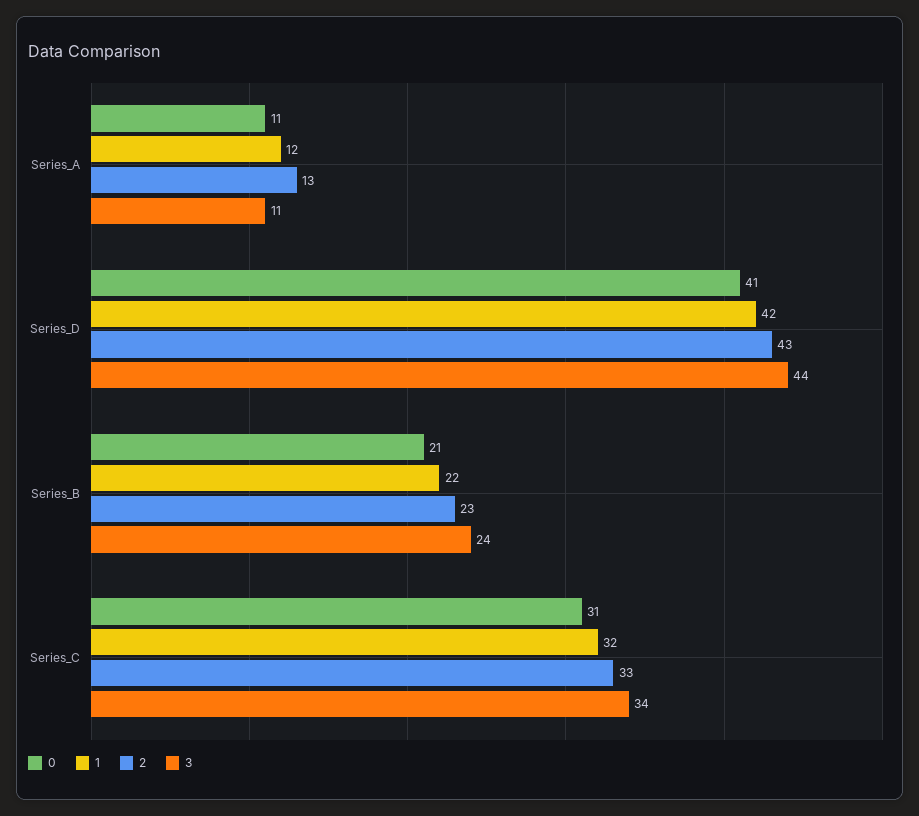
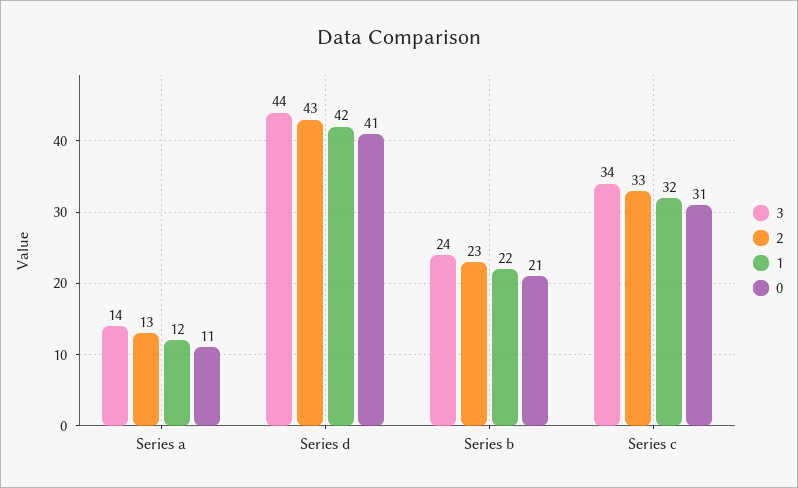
3, Series_A: 11 -> 14

